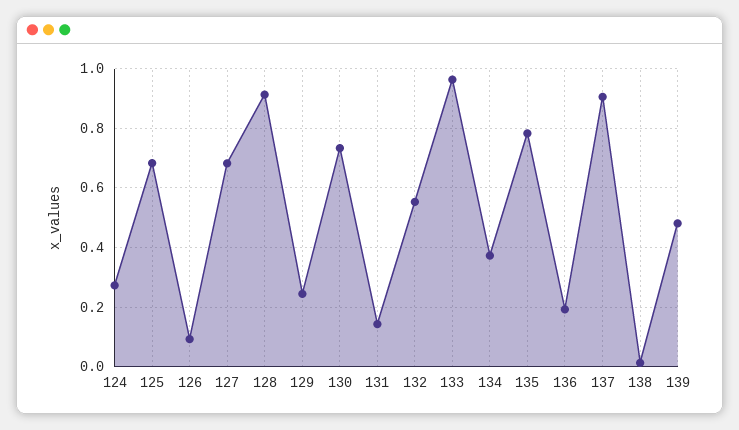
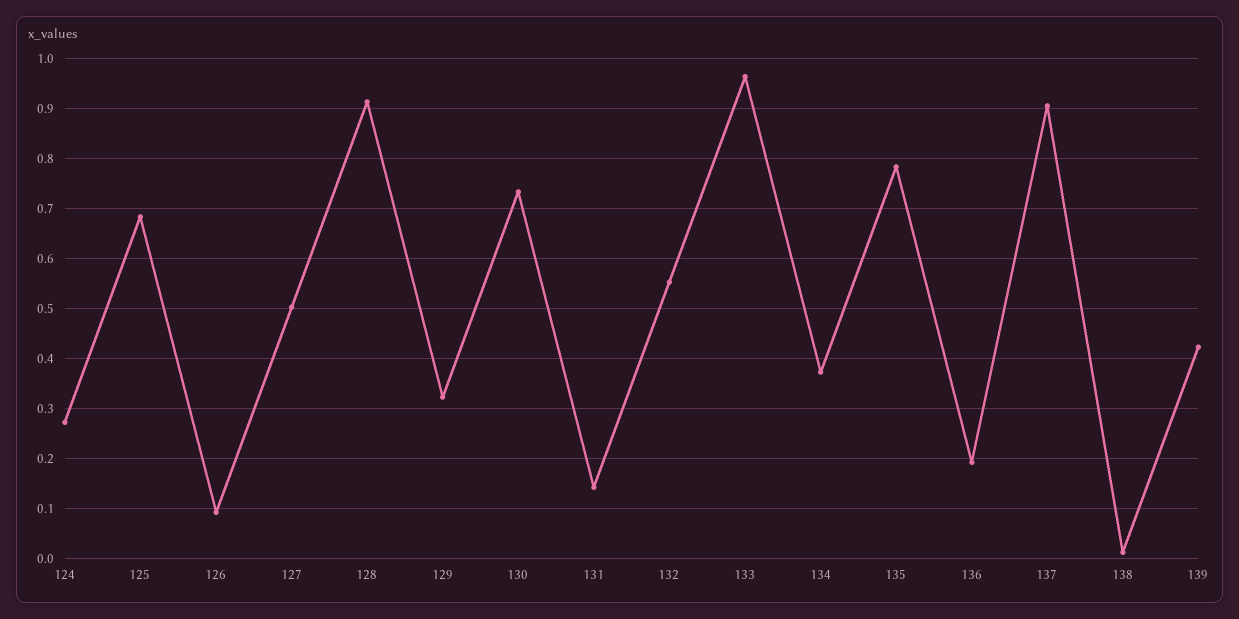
127: 0.675 -> 0.5
129: 0.25 -> 0.32
139: 0.475 -> 0.42

